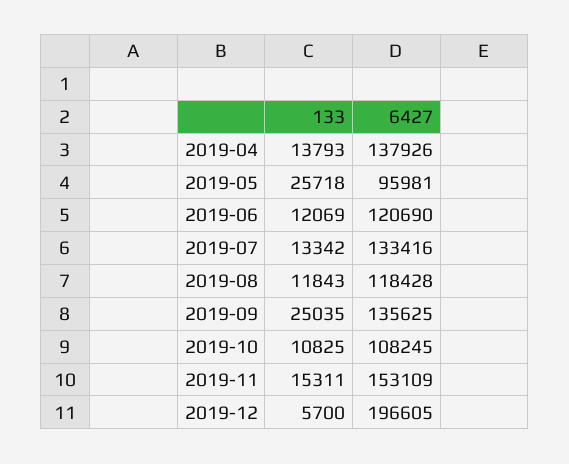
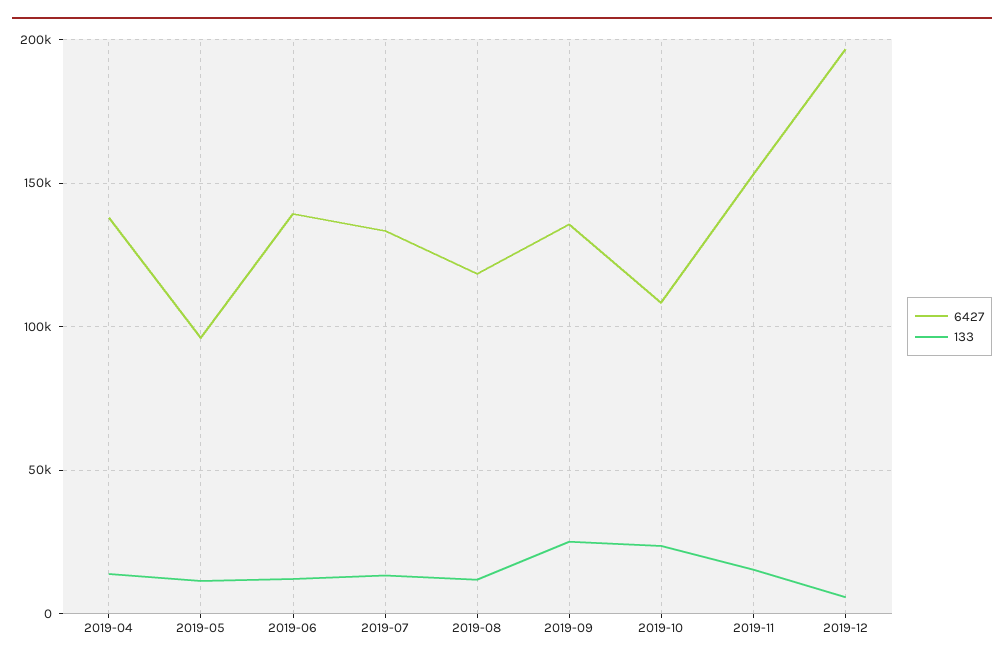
133, 2019-05: 25718 -> 10000
6427, 2019-06: 120690 -> 140000
133, 2019-10: 10825 -> 25000

